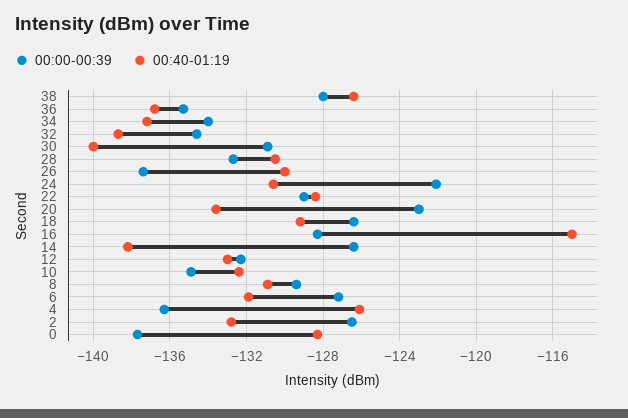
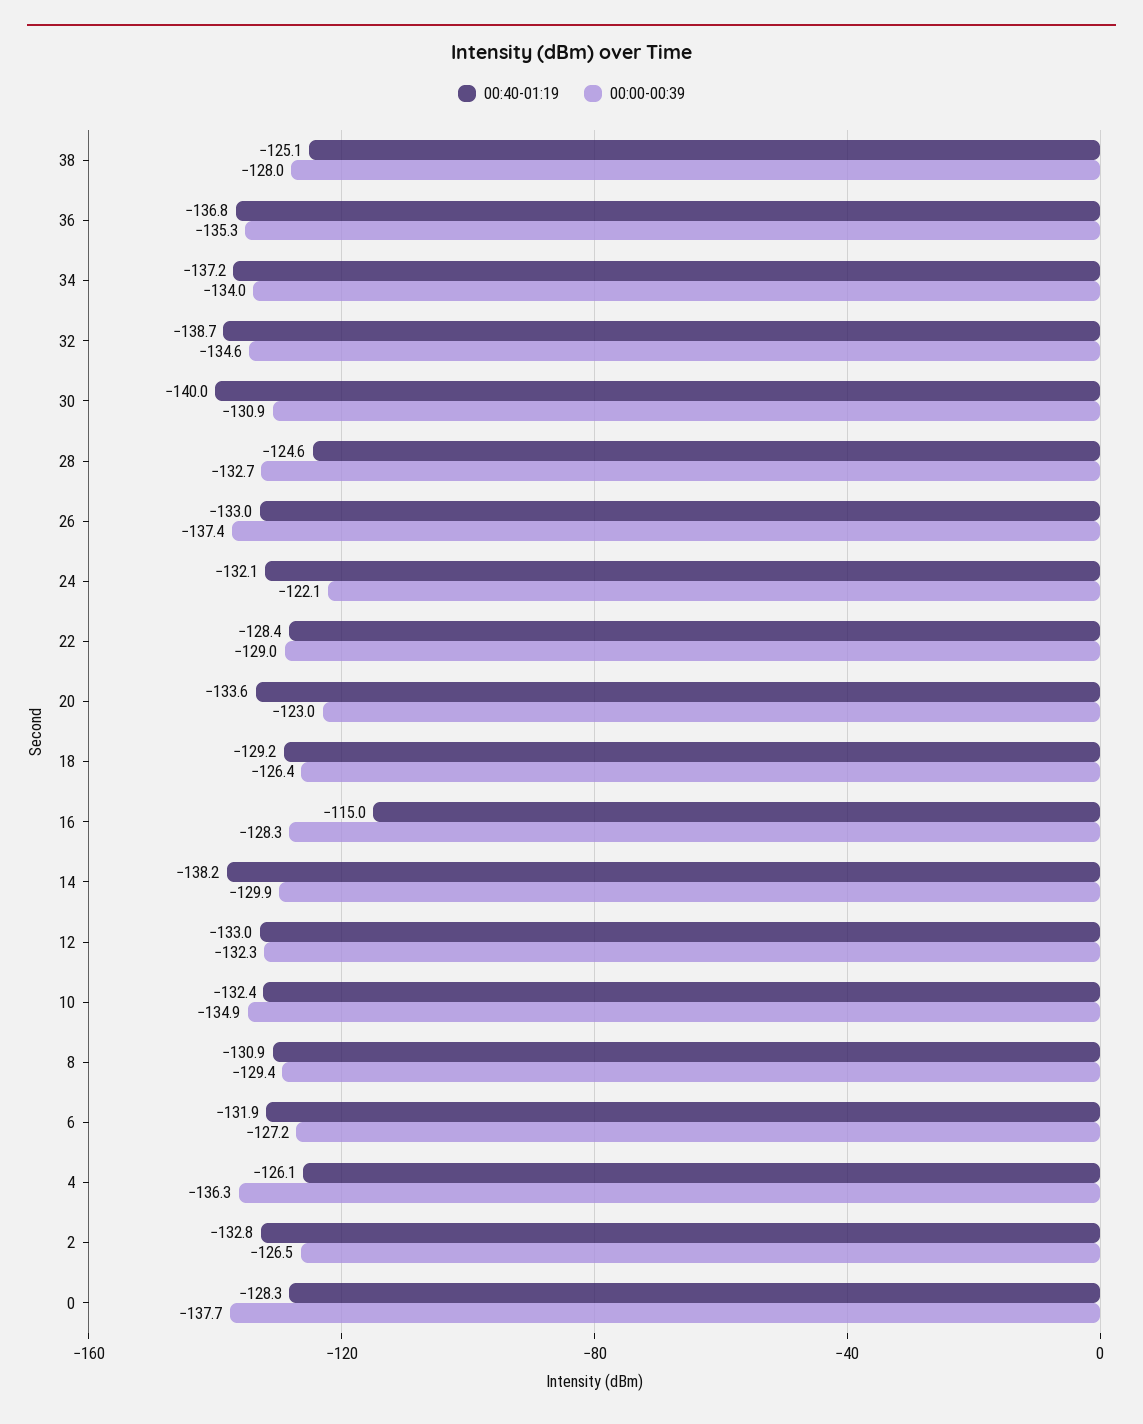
00:40-01:19, 38: -126.5 -> -125.1
00:40-01:19, 28: -130.5 -> -124.6
00:40-01:19, 26: -130 -> -133
00:40-01:19, 24: -130.5 -> -132.1
00:00-00:39, 14: -126.5 -> -129.9

